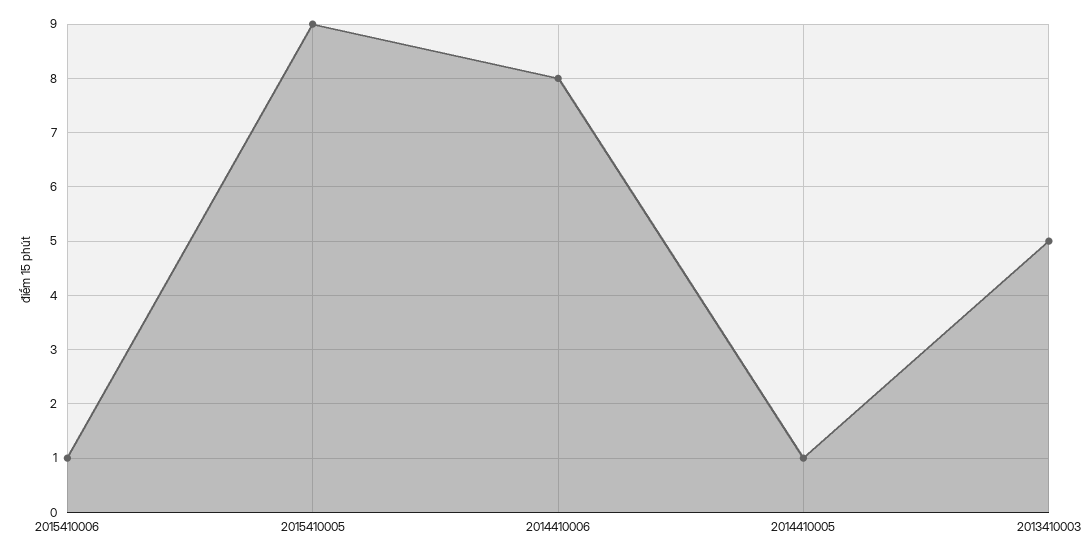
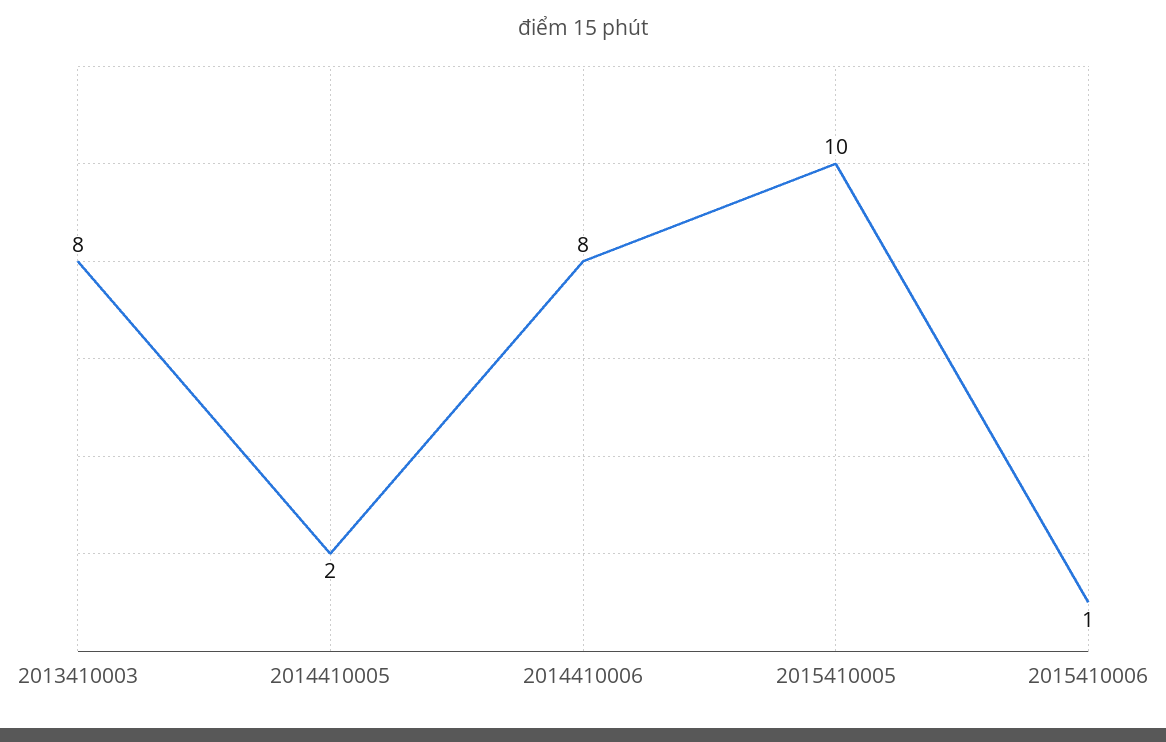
2015410005: 9 -> 10
2014410005: 1 -> 2
2013410003: 5 -> 8

